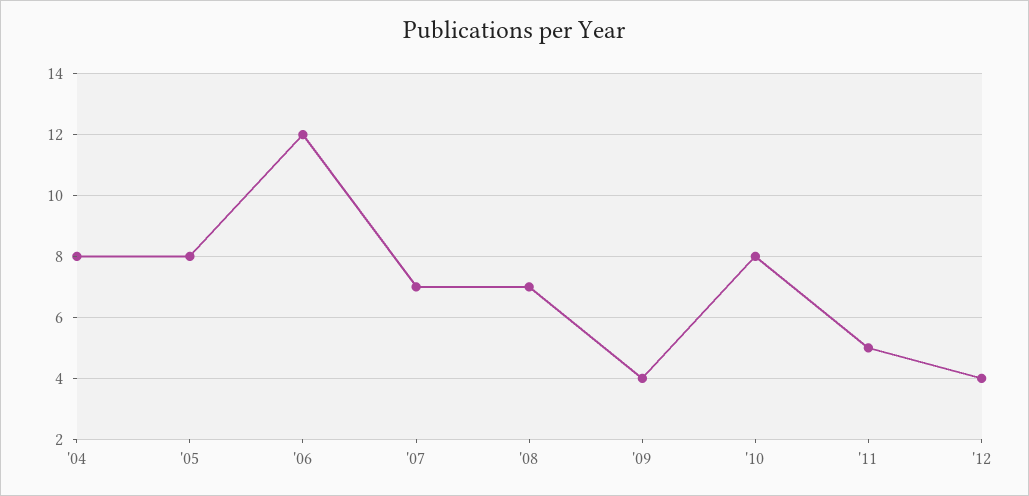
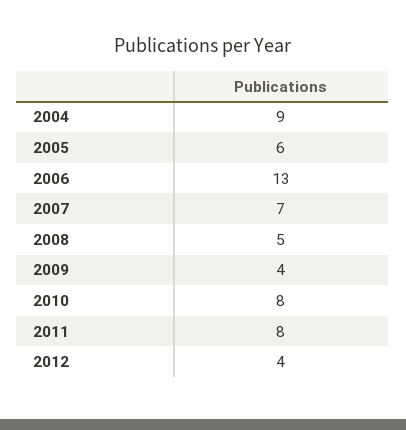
'04: 8 -> 9
'05: 8 -> 6
'06: 12 -> 13
'08: 7 -> 5
'11: 5 -> 8

